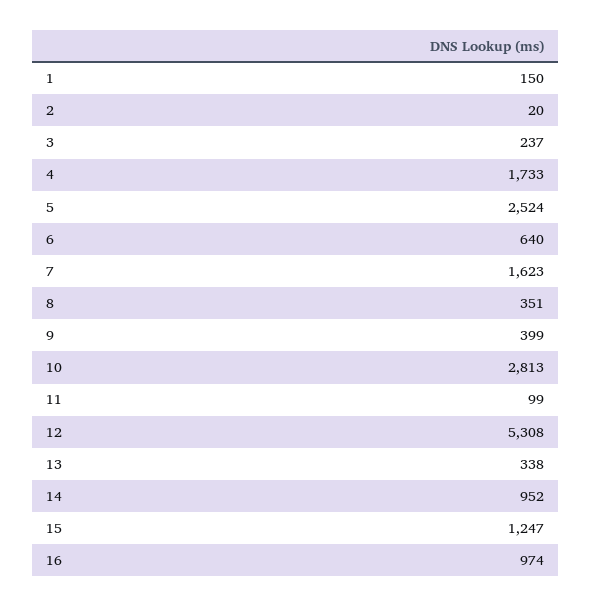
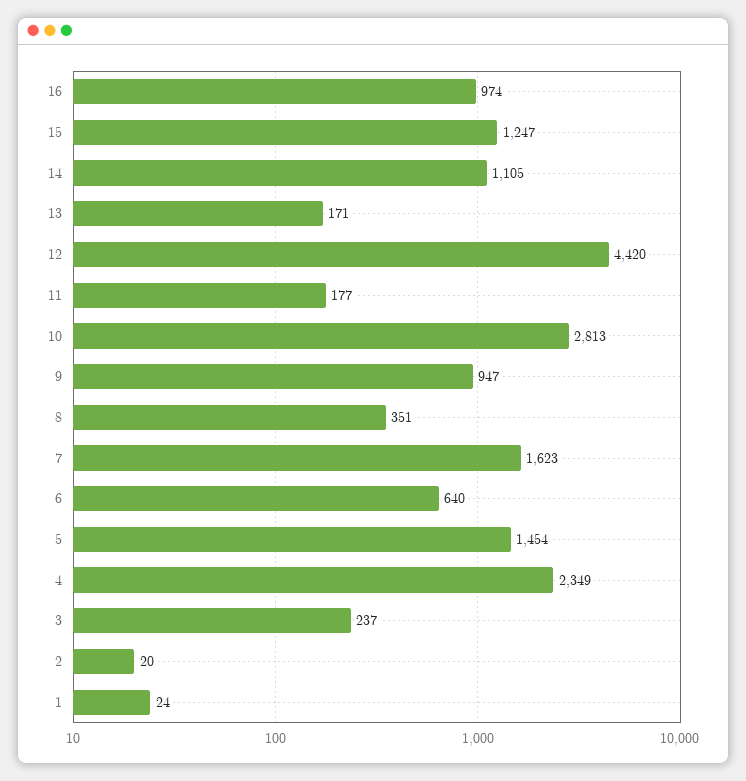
1: 150 -> 24
4: 1733 -> 2349
5: 2524 -> 1454
9: 399 -> 947
11: 99 -> 177
12: 5308 -> 4420
13: 338 -> 171
14: 952 -> 1105

